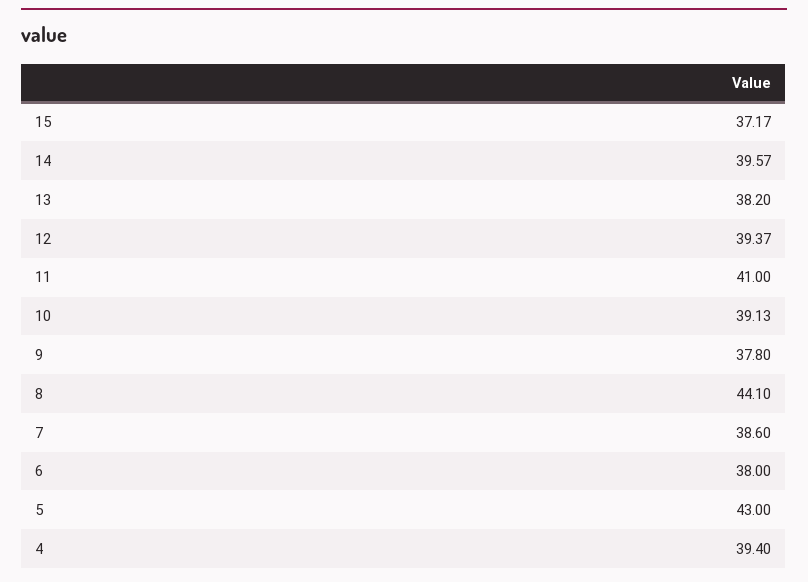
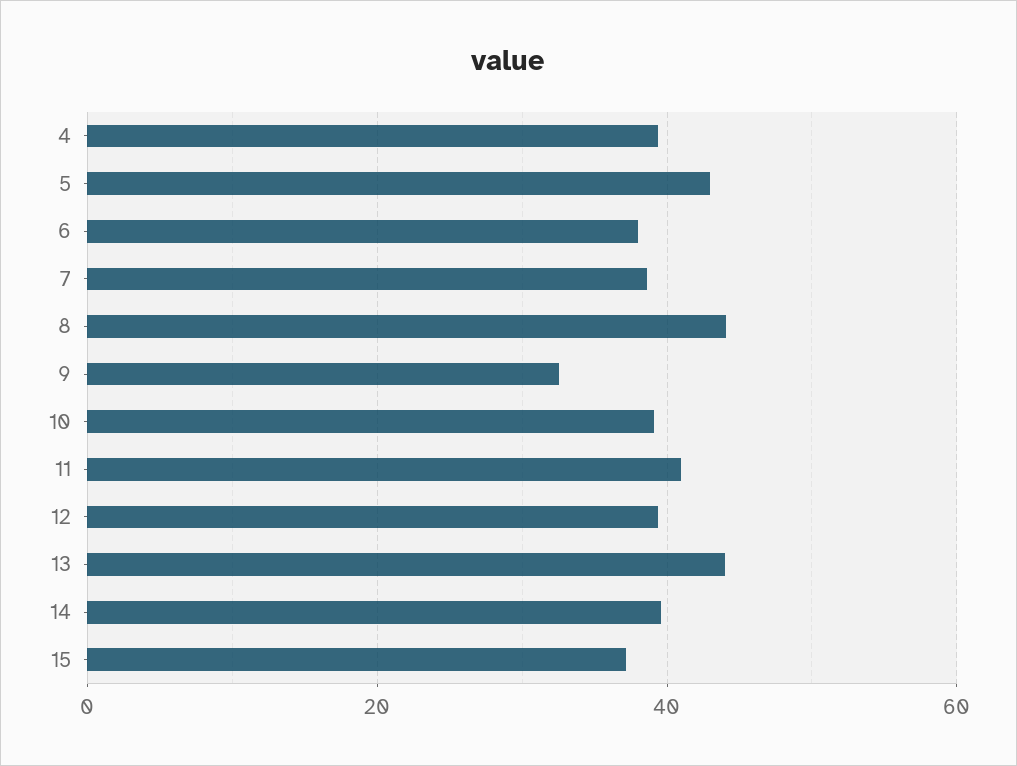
13: 38.2 -> 44
9: 37.8 -> 32

